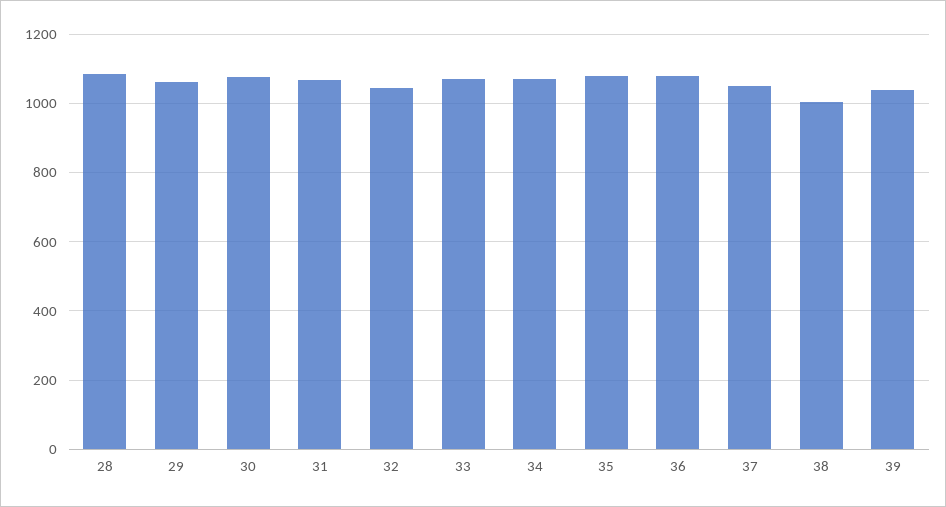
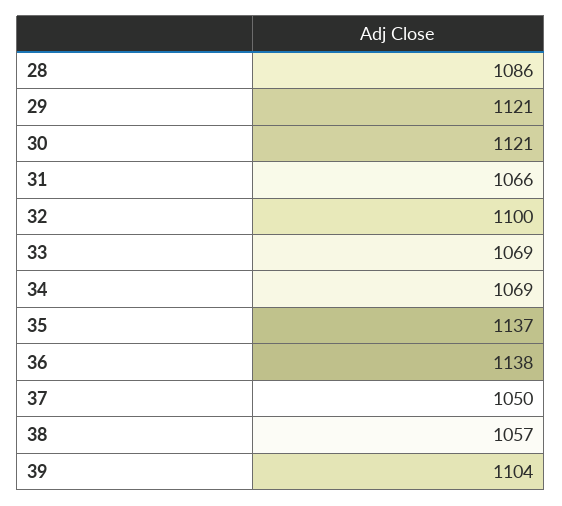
29: 1060 -> 1121
30: 1080 -> 1121
32: 1040 -> 1100
35: 1080 -> 1137
36: 1080 -> 1138
38: 1000 -> 1057
39: 1040 -> 1104

